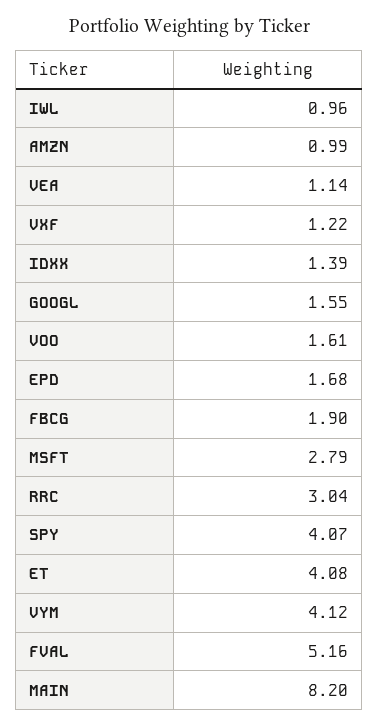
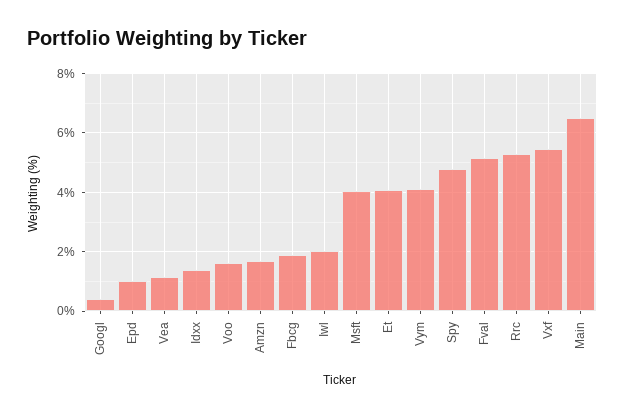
IWL: 0.96 -> 2
AMZN: 0.99 -> 1.75
VXF: 1.22 -> 5.5
GOOGL: 1.55 -> 0.5
EPD: 1.68 -> 1
MSFT: 2.79 -> 4
RRC: 3.04 -> 5.25
SPY: 4.07 -> 4.75
MAIN: 8.2 -> 6.5

